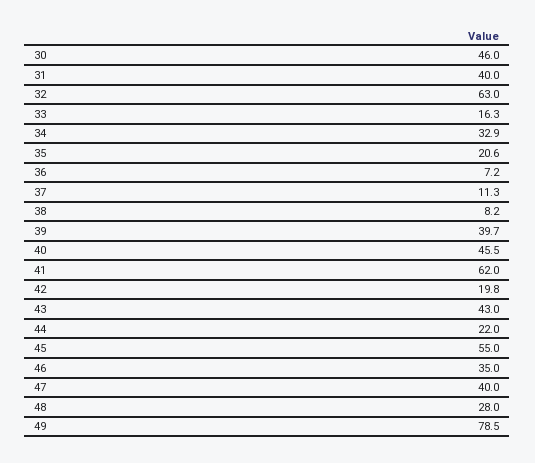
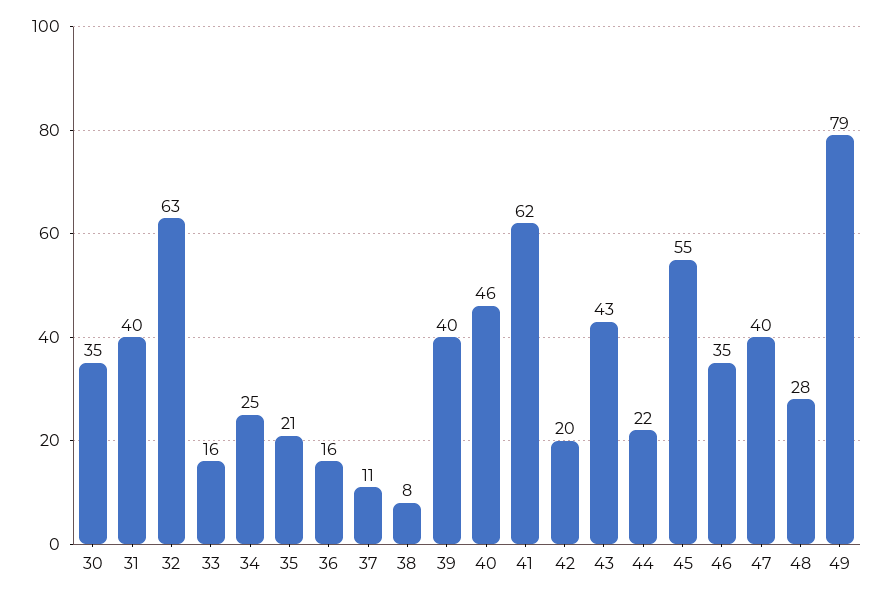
30: 46 -> 35
34: 32.9 -> 25
36: 7.2 -> 16

